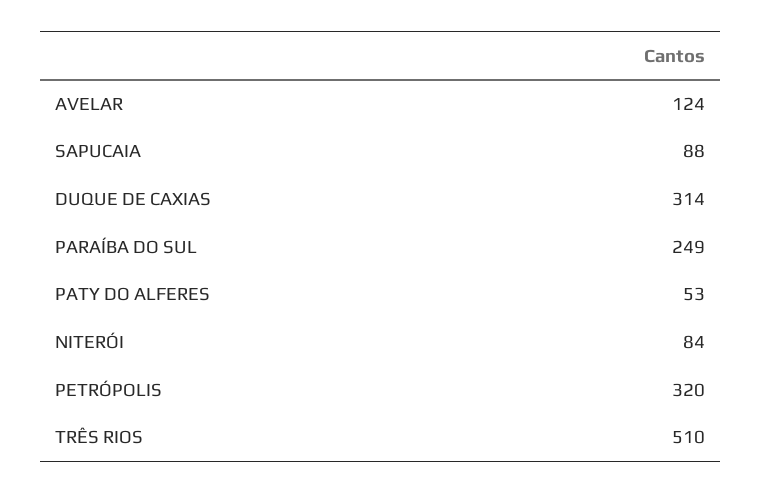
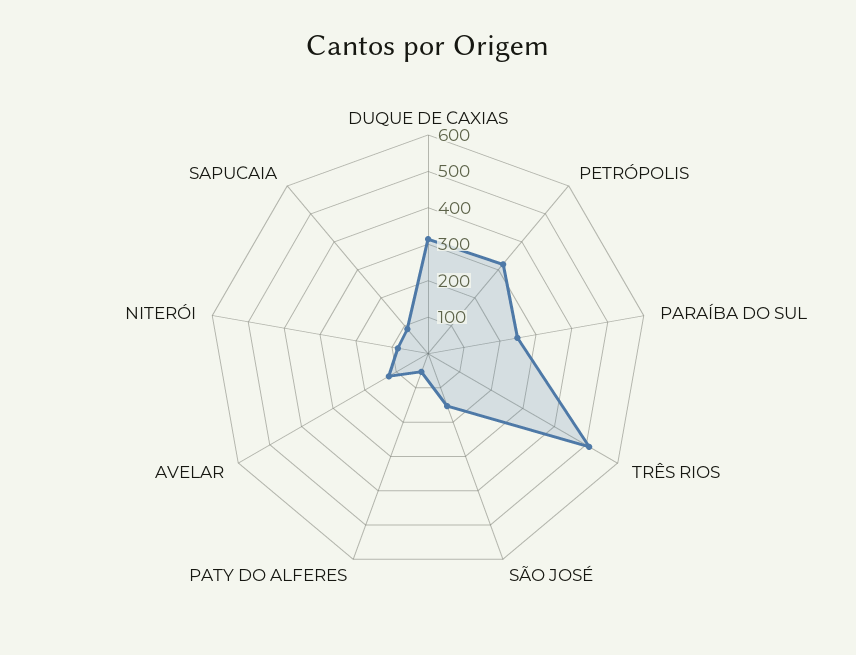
SÃO JOSÉ: none -> 150

